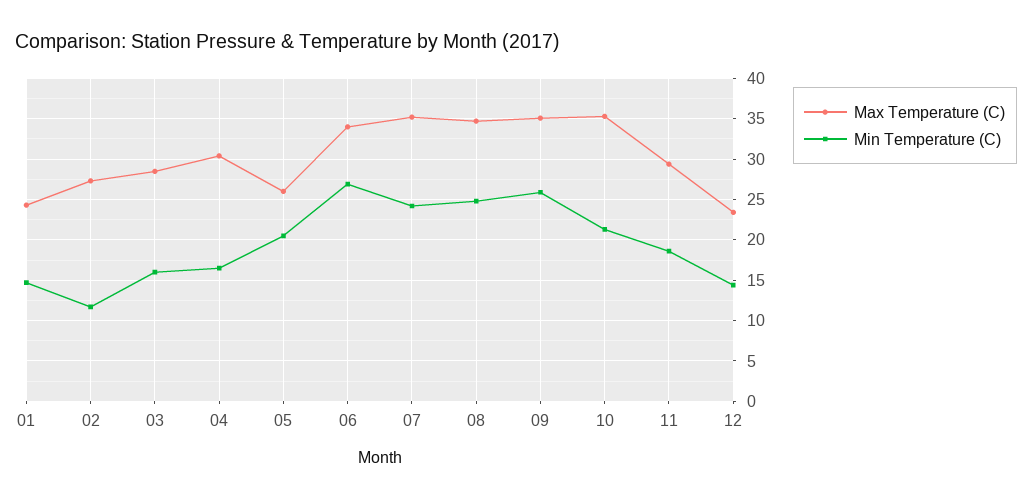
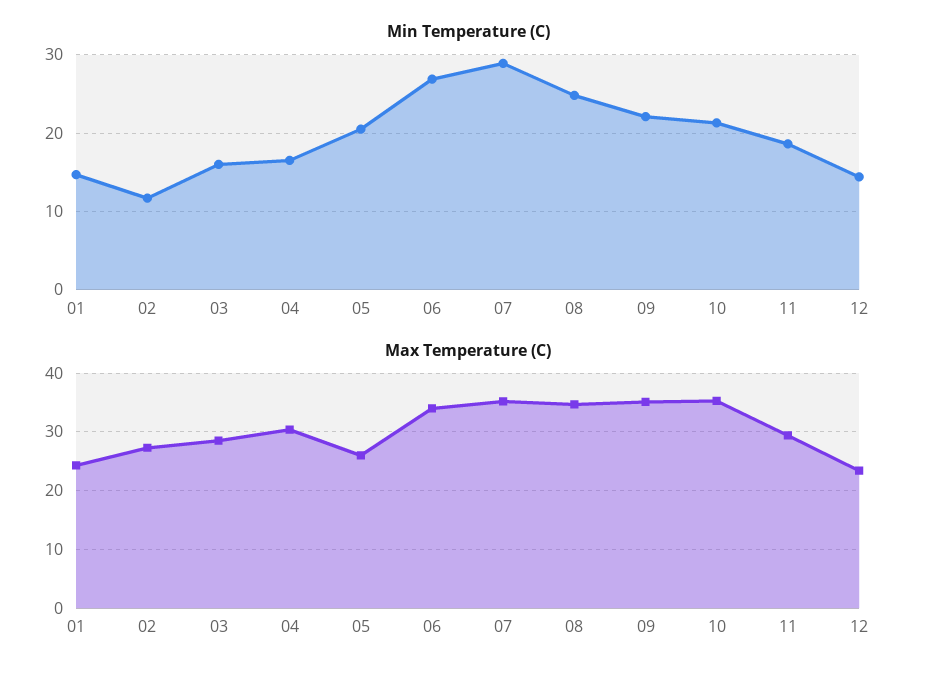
Min Temperature (C), 07: 24 -> 29
Min Temperature (C), 09: 26 -> 22

